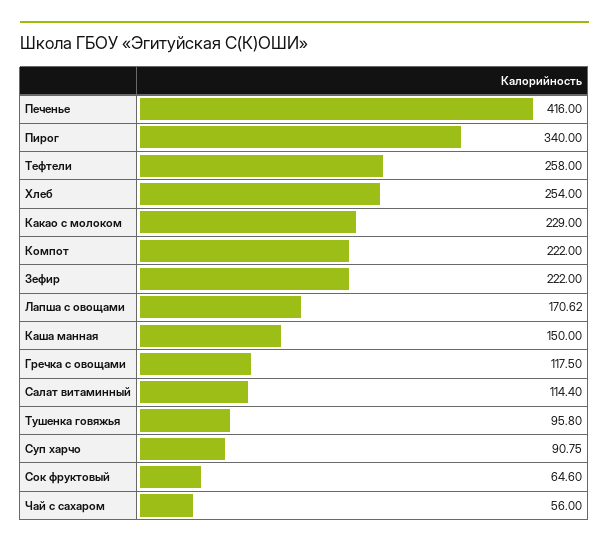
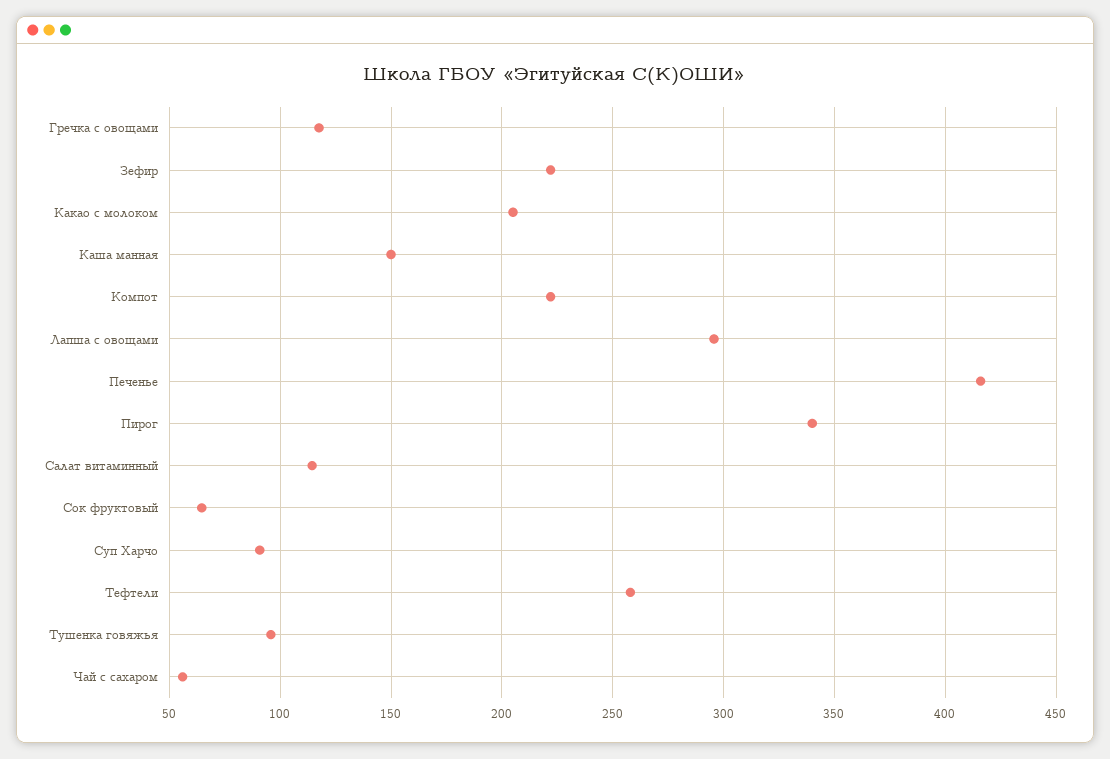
Хлеб: 254 -> none
Какао с молоком: 229 -> 205
Лапша с овощами: 170.62 -> 295

